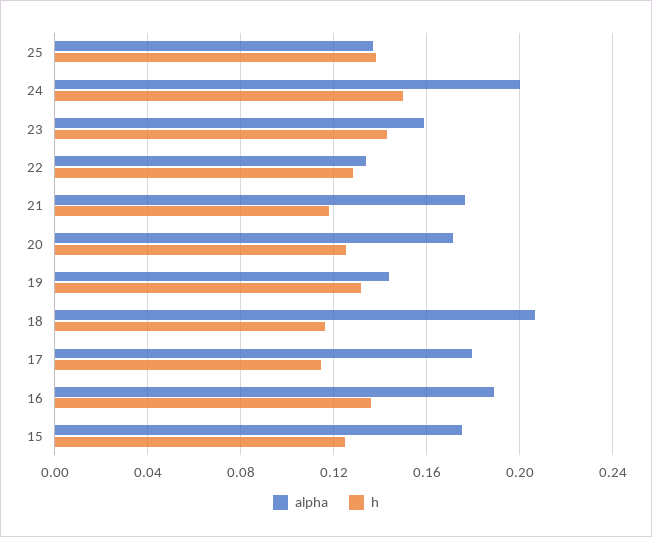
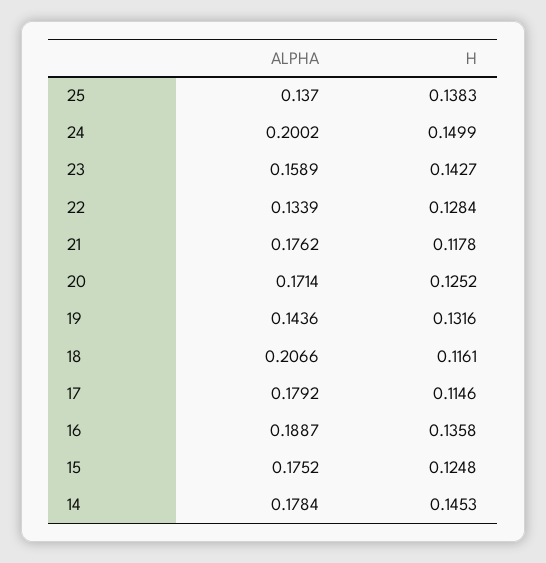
alpha, 14: none -> 0.1784
h, 14: none -> 0.1453

